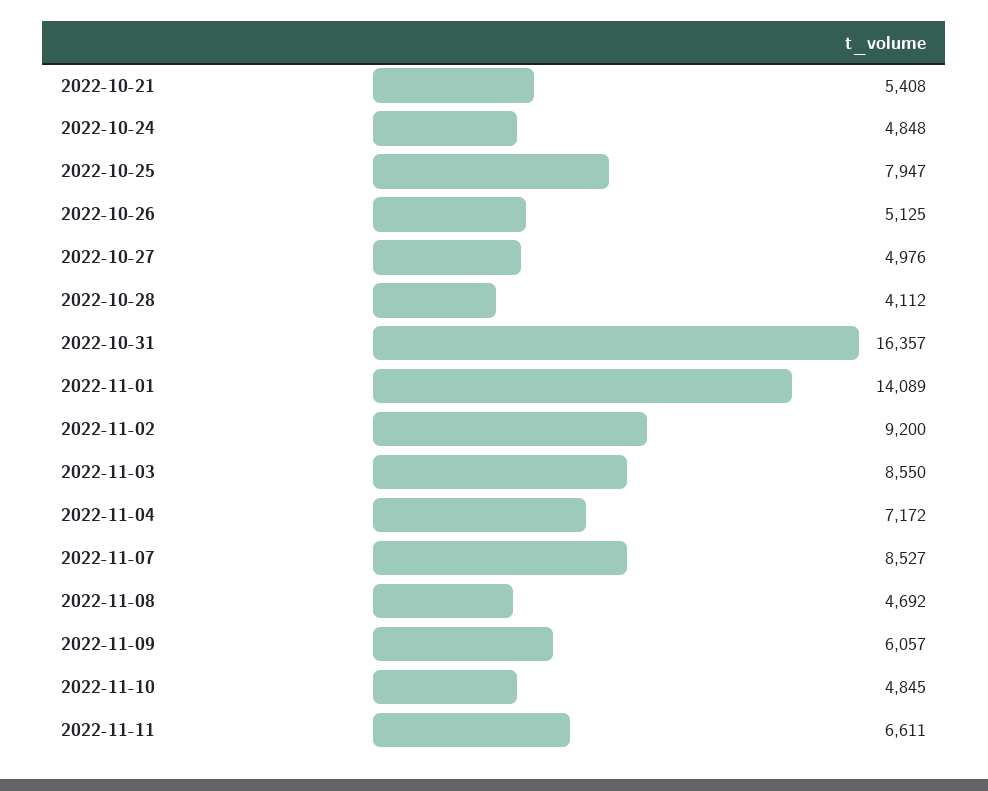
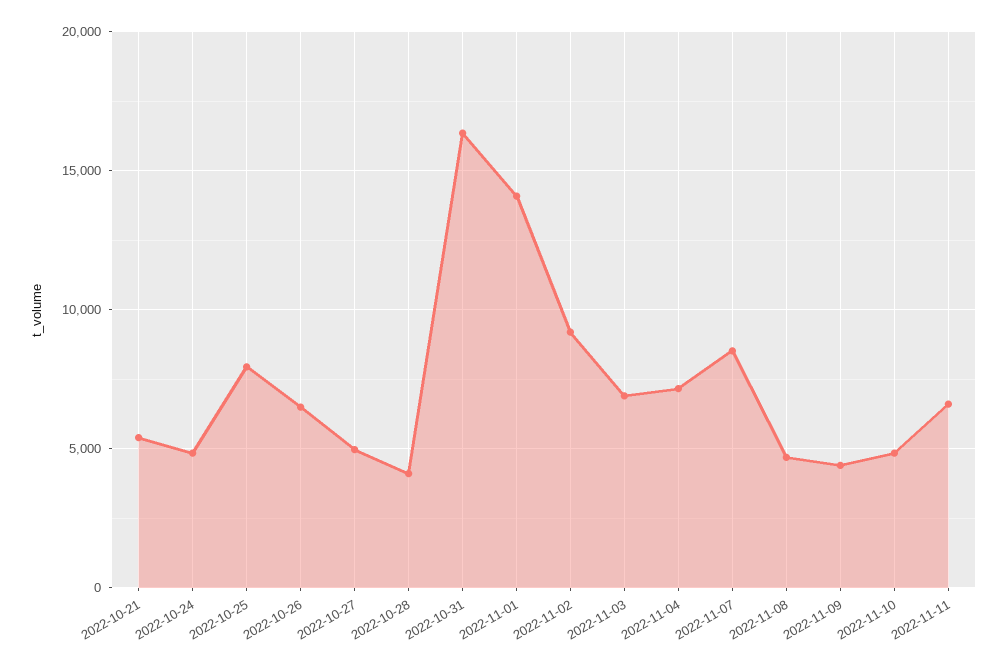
2022-10-26: 5125 -> 6500
2022-11-03: 8550 -> 7000
2022-11-09: 6057 -> 4500

